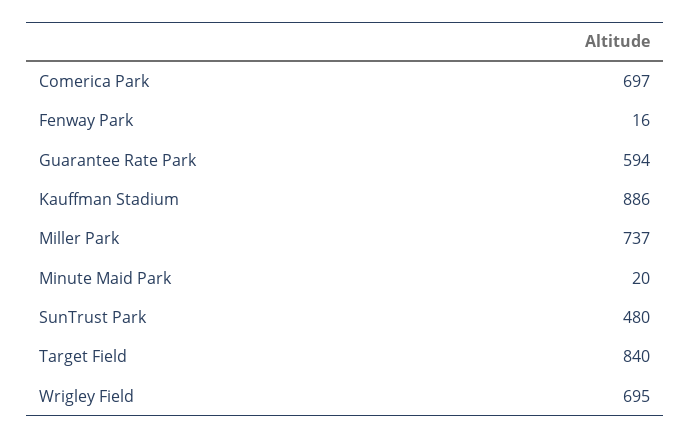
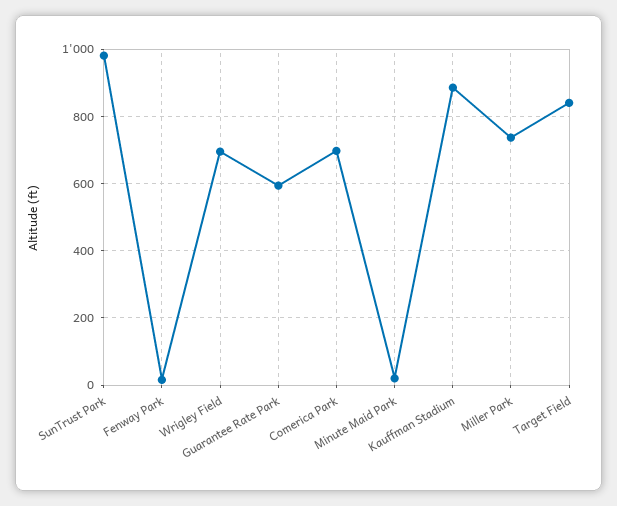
SunTrust Park: 480 -> 980

